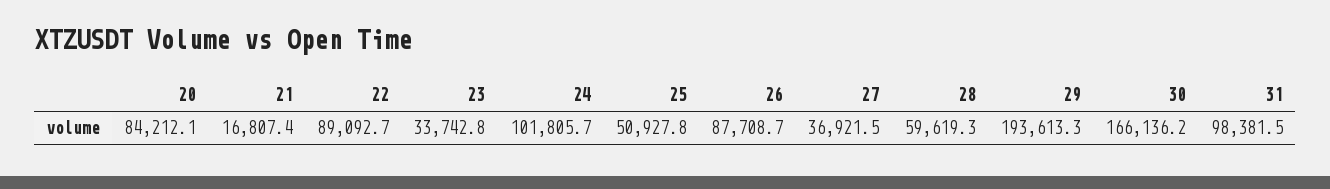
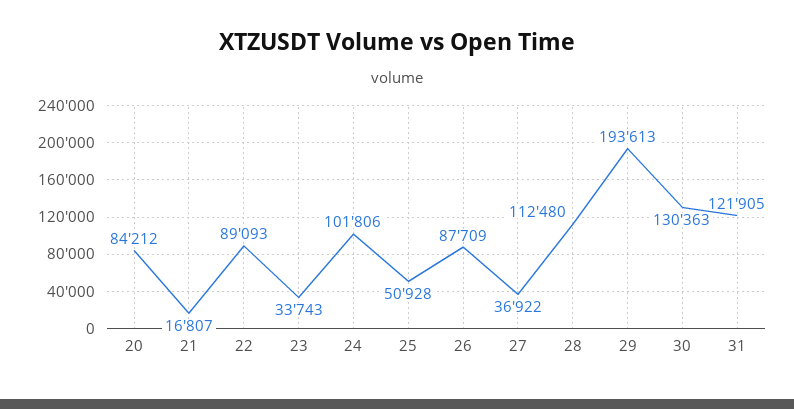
28: 59619.3 -> 112480
30: 166136.2 -> 130363
31: 98381.5 -> 121905

